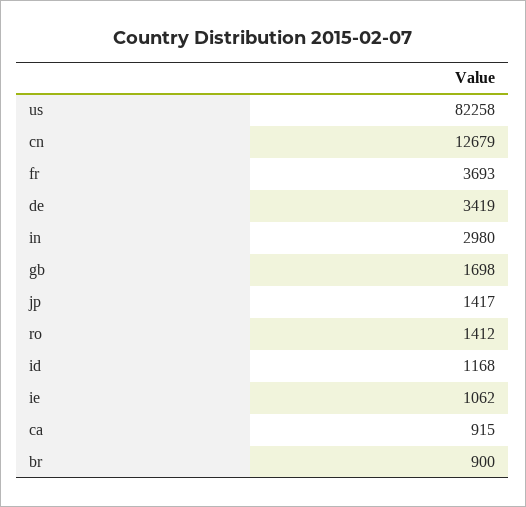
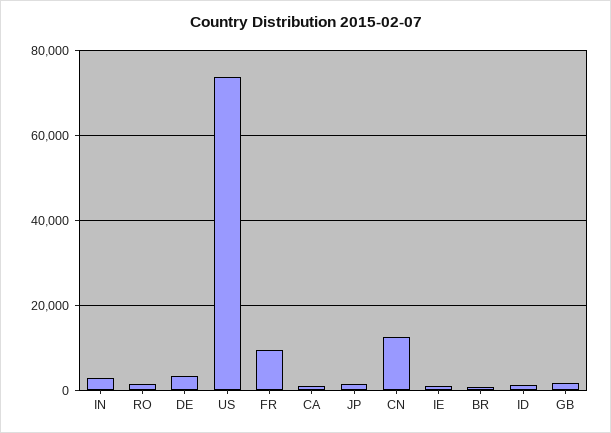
us: 82258 -> 74000
fr: 3693 -> 10000

